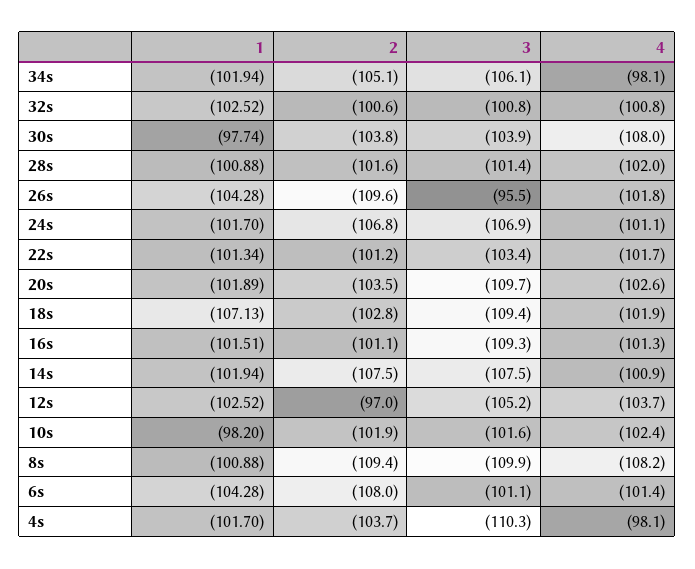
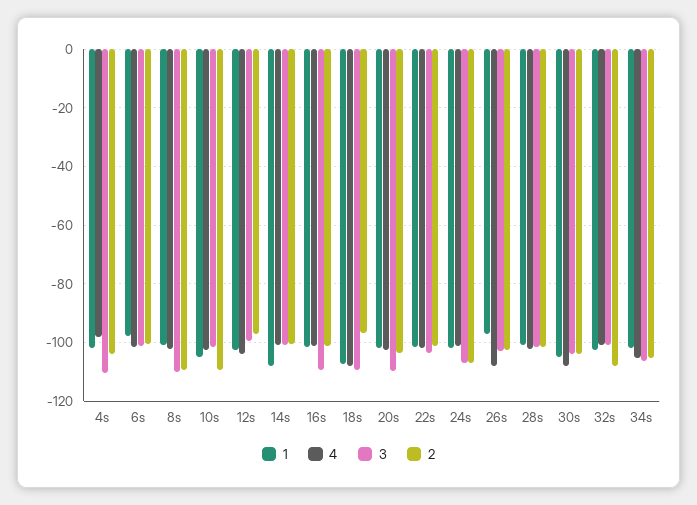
4, 34s: -98.1 -> -105
2, 32s: -100.6 -> -107.5
1, 30s: -97.74 -> -105
1, 26s: -104.28 -> -97.5
2, 26s: -109.6 -> -102.5
3, 26s: -95.5 -> -102.5
4, 26s: -101.8 -> -107.5
2, 18s: -102.8 -> -97.5
4, 18s: -101.9 -> -107.5
1, 14s: -101.94 -> -107.5
2, 14s: -107.5 -> -100
3, 14s: -107.5 -> -100
3, 12s: -105.2 -> -100
1, 10s: -98.2 -> -105
2, 10s: -101.9 -> -110
4, 8s: -108.2 -> -102.5
1, 6s: -104.28 -> -97.5
2, 6s: -108 -> -100

